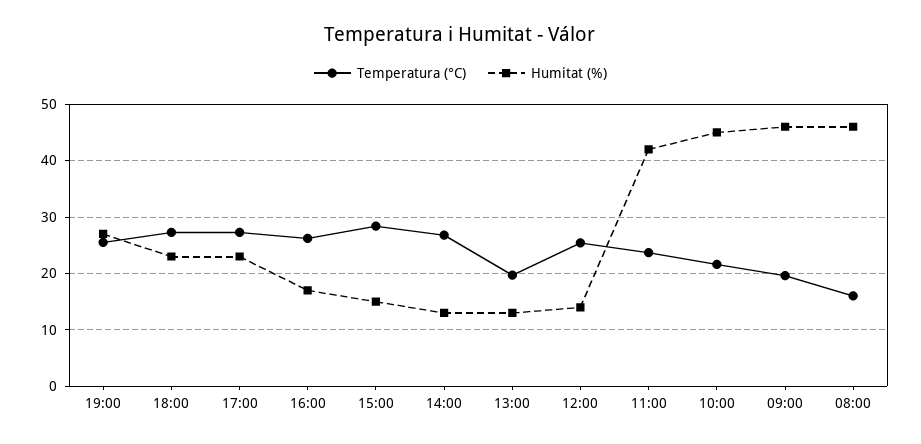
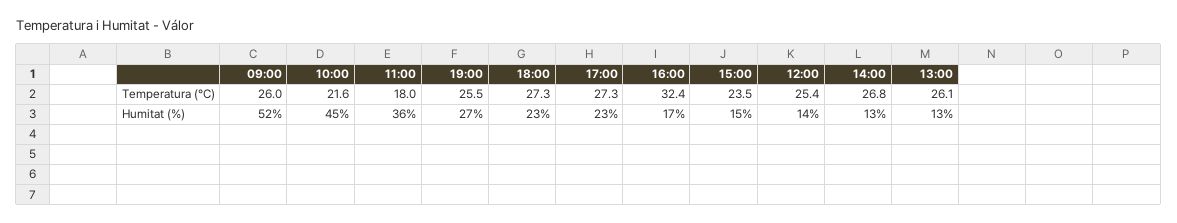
Temperatura (°C), 16:00: 26 -> 32.4
Temperatura (°C), 15:00: 28 -> 23.5
Temperatura (°C), 13:00: 20 -> 26.1
Temperatura (°C), 11:00: 24 -> 18
Humitat (%), 11:00: 42 -> 36
Temperatura (°C), 09:00: 20 -> 26
Humitat (%), 09:00: 46 -> 52
Temperatura (°C), 08:00: 16 -> none
Humitat (%), 08:00: 46 -> none

